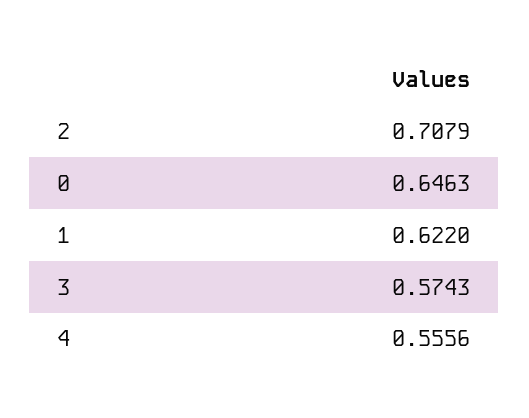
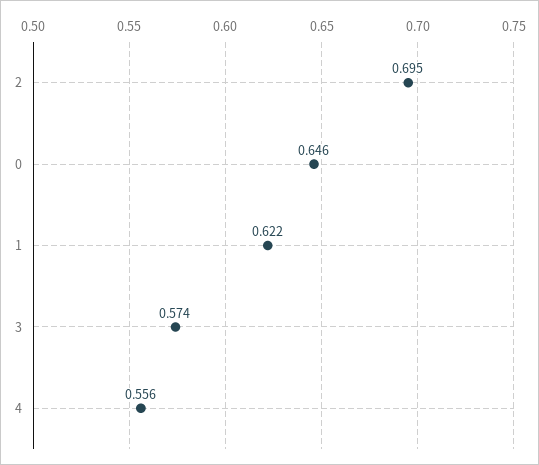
2: 0.7079 -> 0.695

